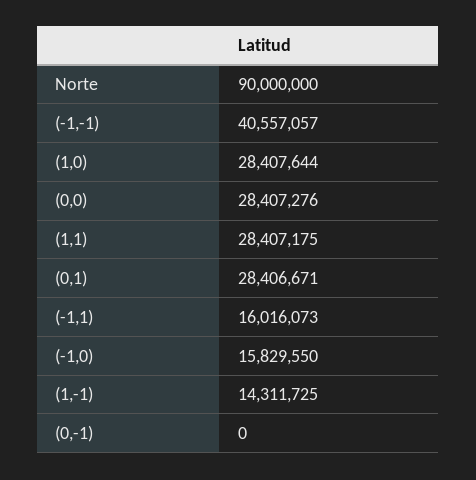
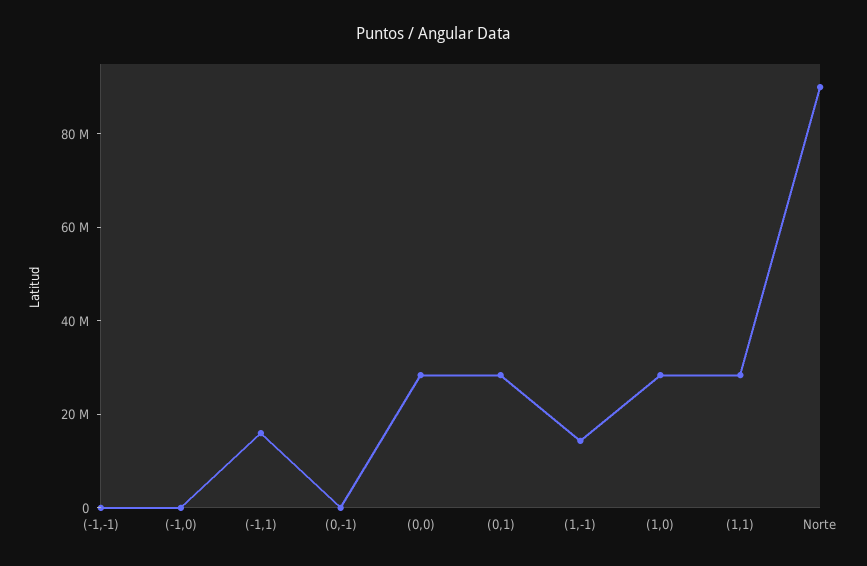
(-1,-1): 40557057 -> 0
(-1,0): 15829550 -> 0

